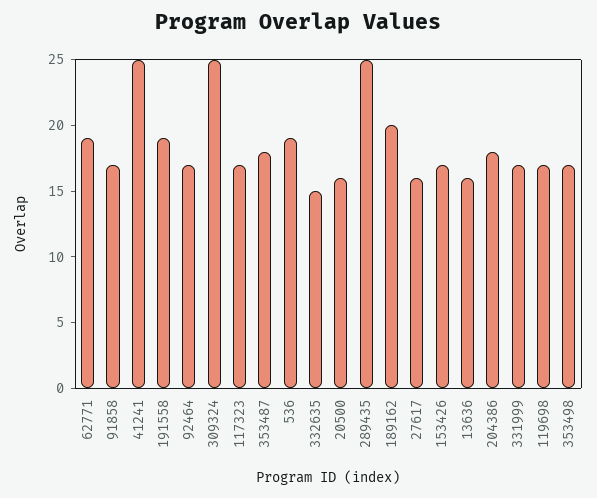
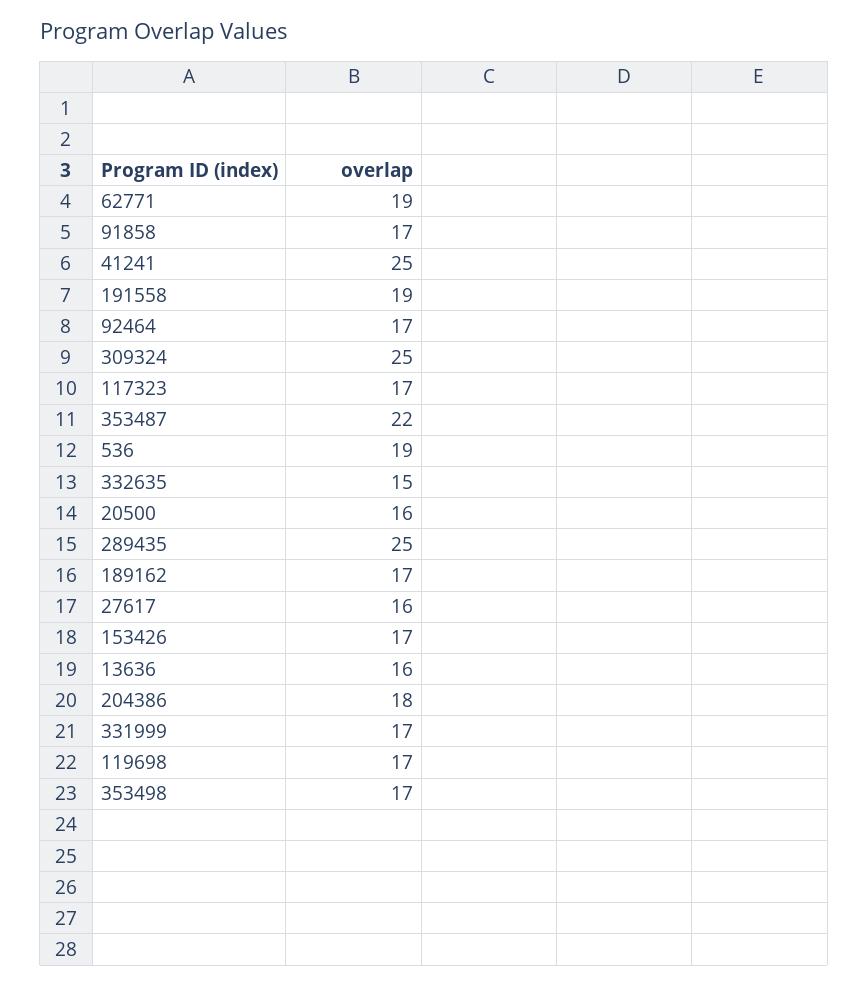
353487: 18 -> 22
189162: 20 -> 17

